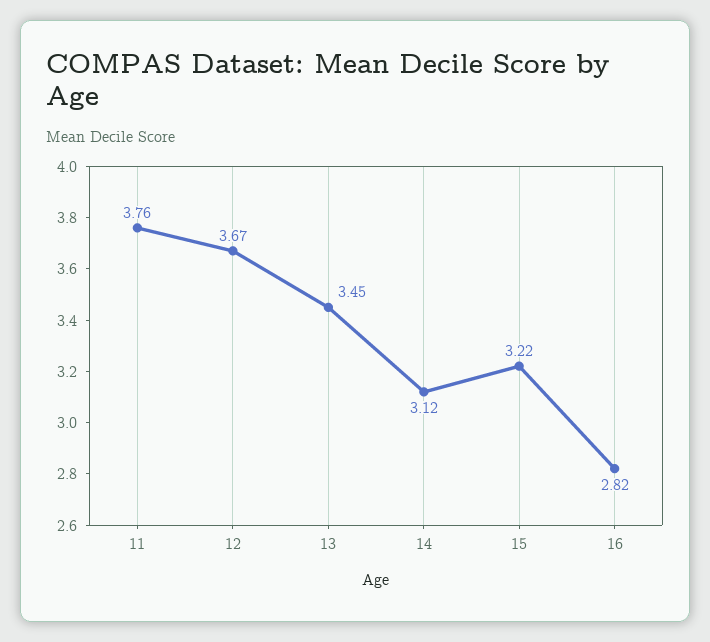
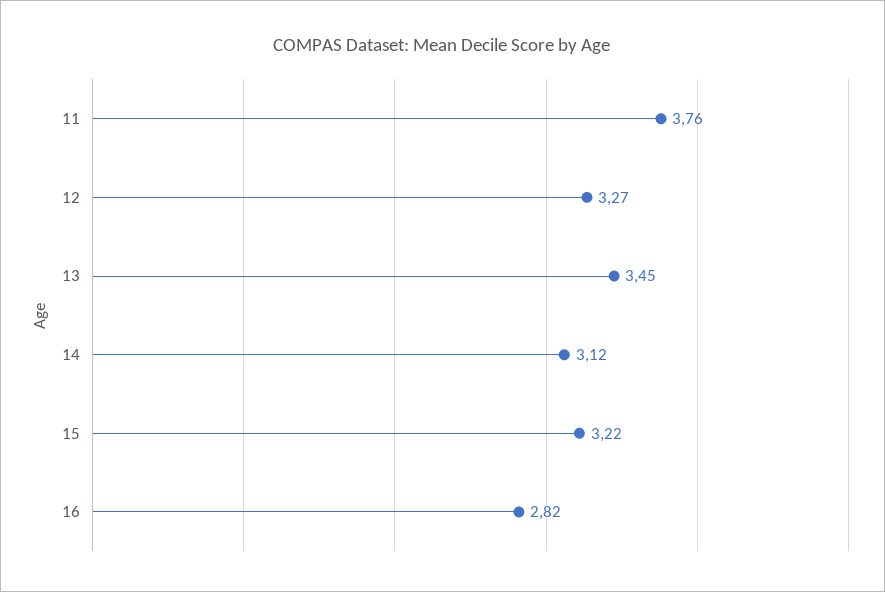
12: 3.67 -> 3.27

